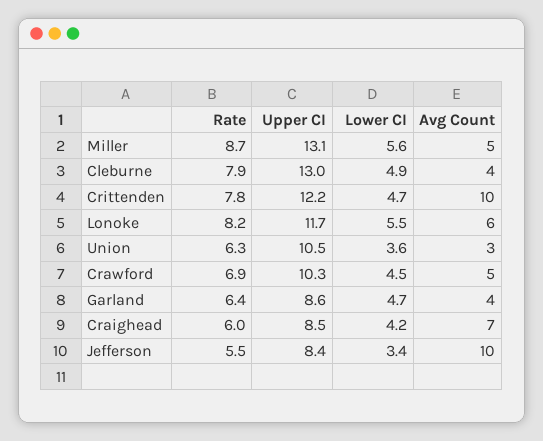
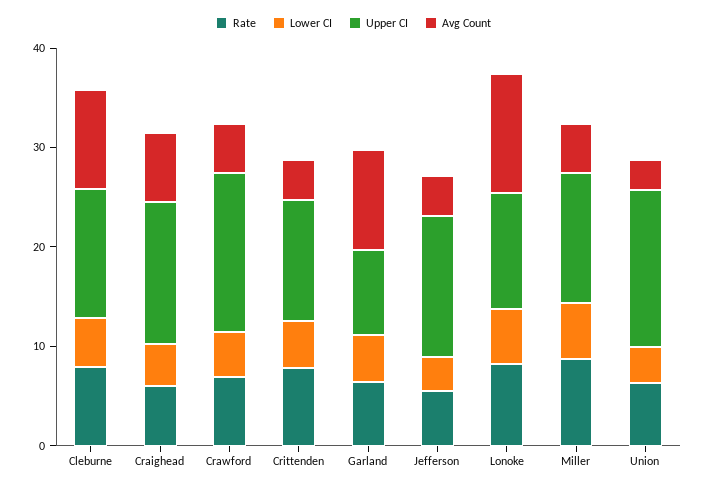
Avg Count, Cleburne: 4 -> 10
Avg Count, Crittenden: 10 -> 4
Avg Count, Lonoke: 6 -> 12
Upper CI, Union: 10.5 -> 16
Upper CI, Crawford: 10.3 -> 16
Avg Count, Garland: 4 -> 10
Upper CI, Craighead: 8.5 -> 14
Upper CI, Jefferson: 8.4 -> 14
Avg Count, Jefferson: 10 -> 4

